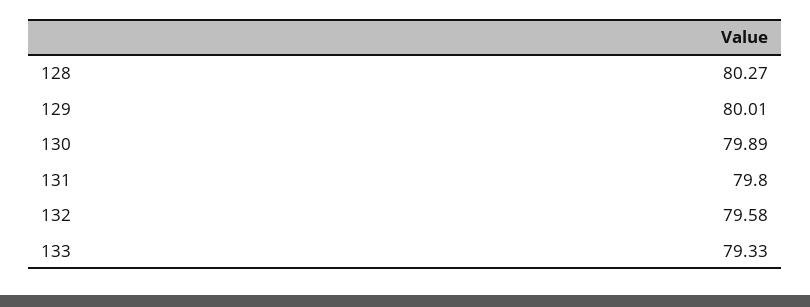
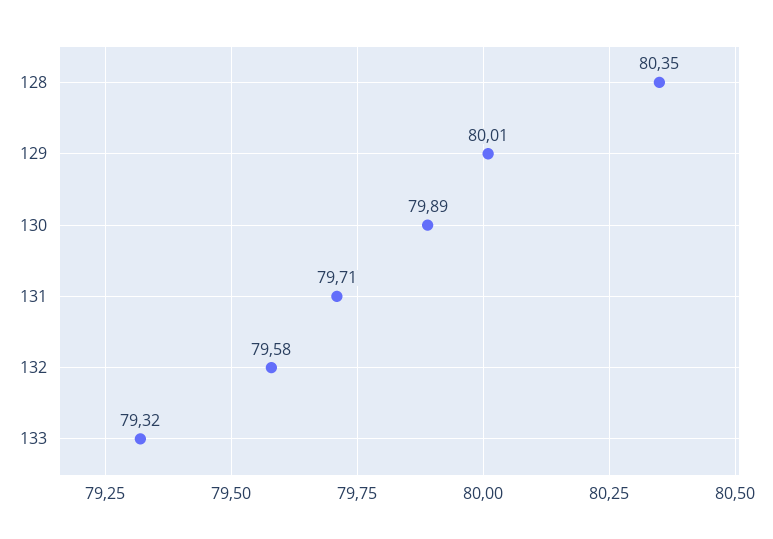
128: 80.27 -> 80.35
131: 79.8 -> 79.71
133: 79.33 -> 79.32

